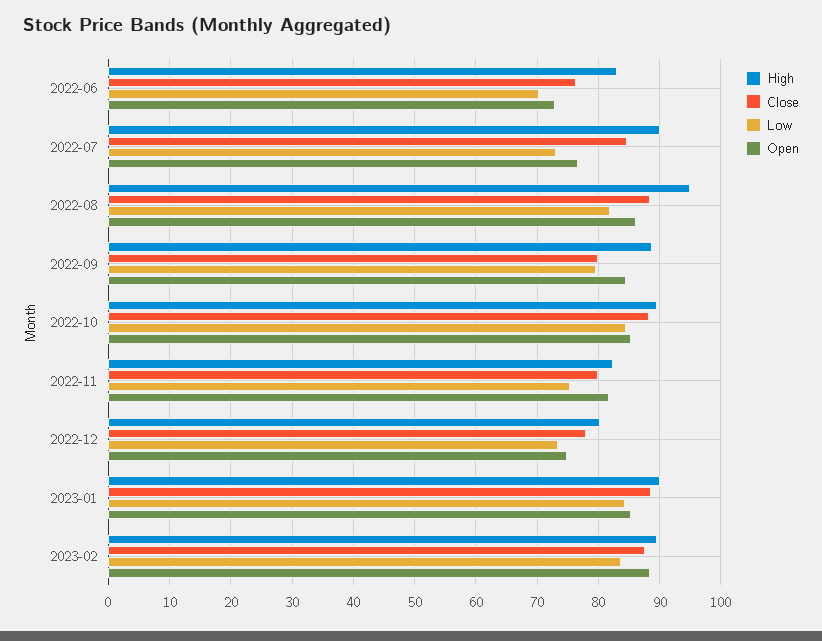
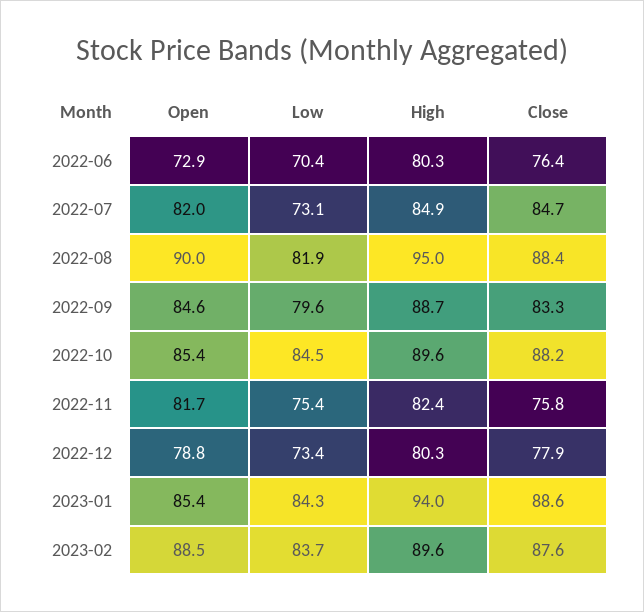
High, 2022-06: 83 -> 80.3
High, 2022-07: 90 -> 84.9
Open, 2022-07: 77 -> 82
Open, 2022-08: 86 -> 90
Close, 2022-09: 80 -> 83.3
Close, 2022-11: 80 -> 75.8
Open, 2022-12: 75 -> 78.8
High, 2023-01: 90 -> 94

